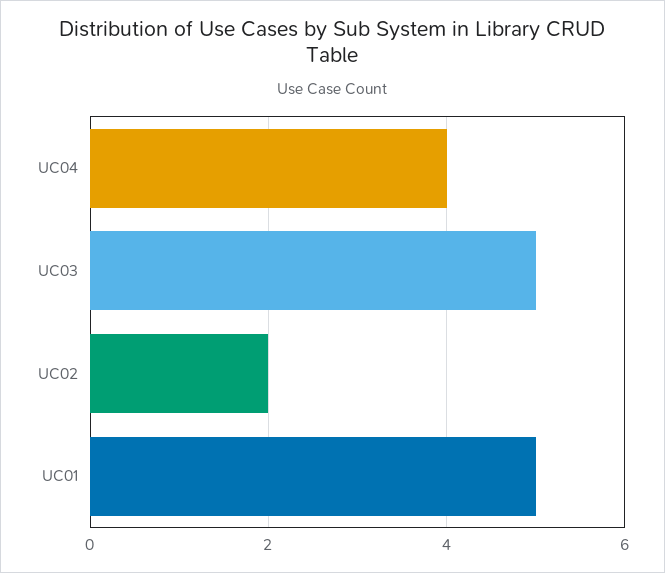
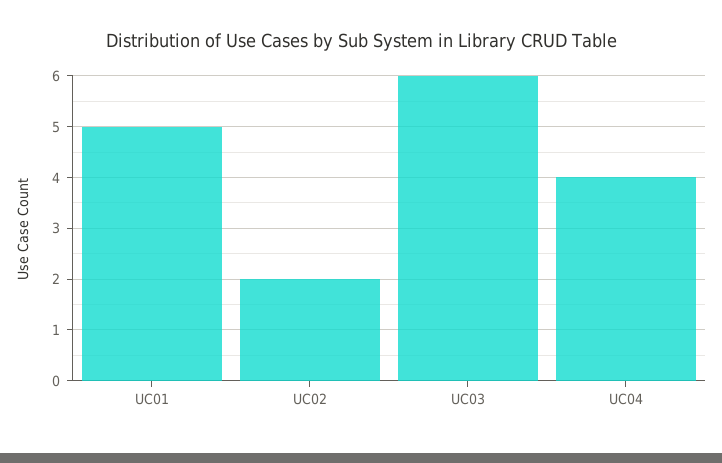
UC03: 5 -> 6

